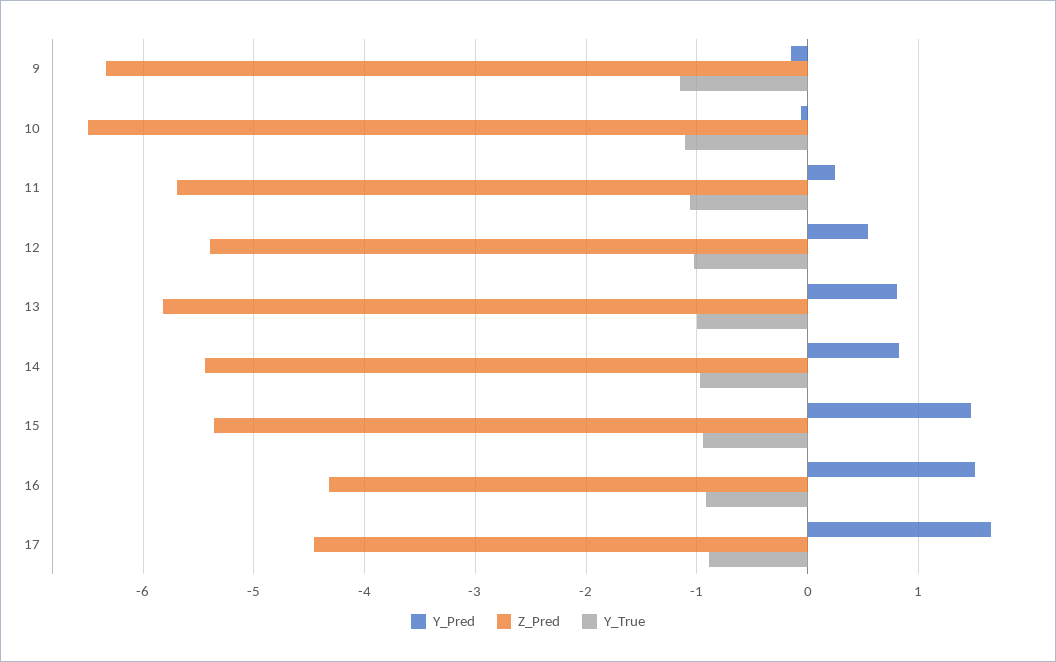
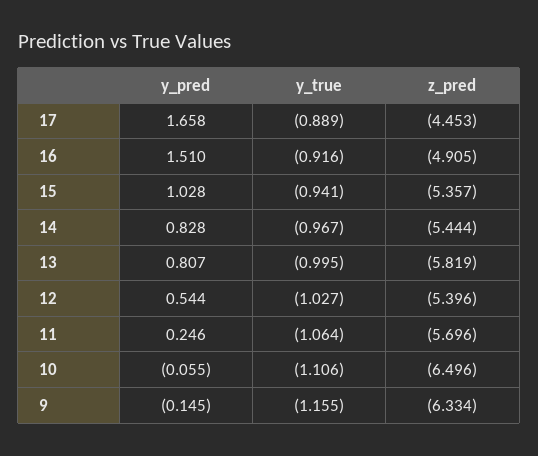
Y_Pred, 15: 1.5 -> 1.028
Z_Pred, 16: -4.3 -> -4.905

